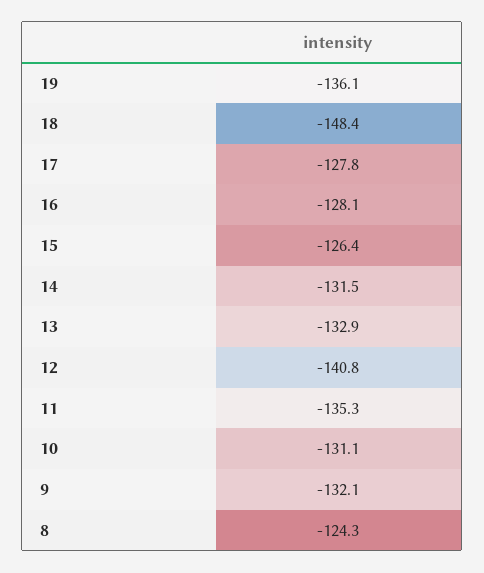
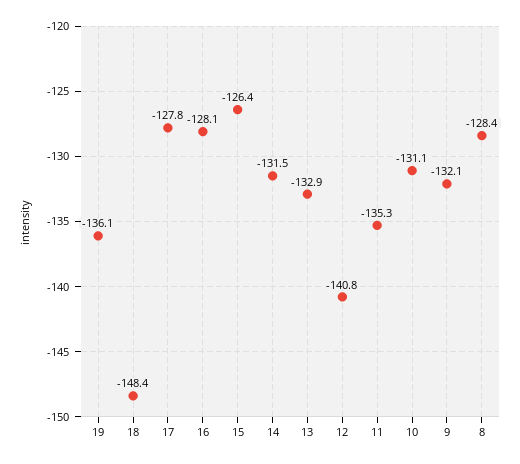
8: -124.3 -> -128.4

